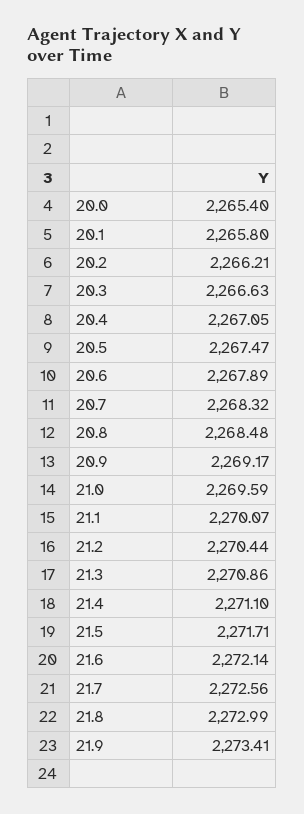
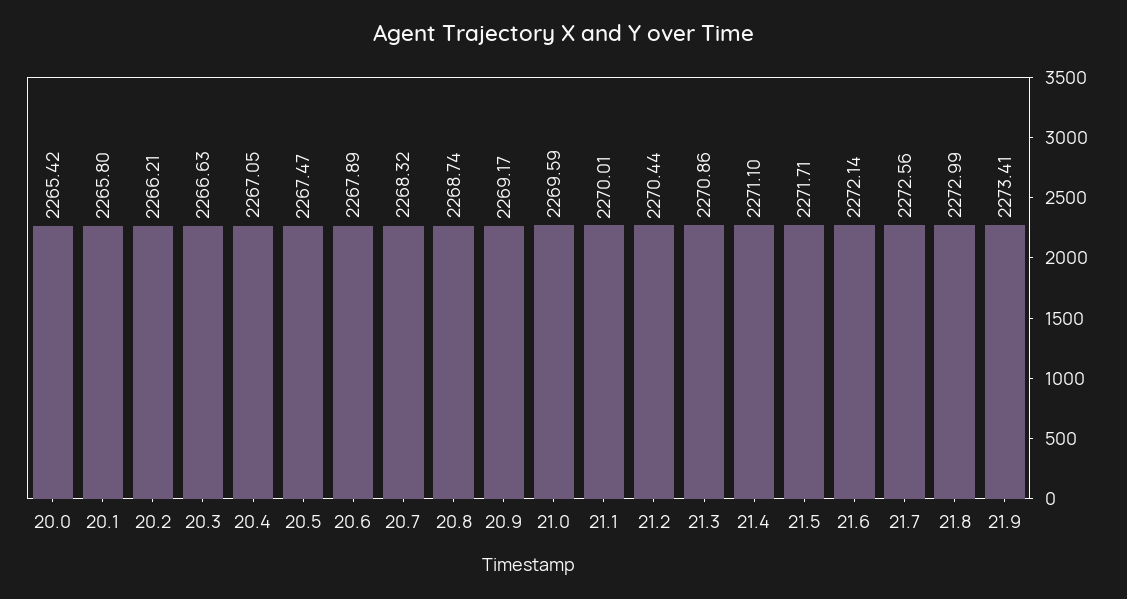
20.0: 2265.4 -> 2265.42
20.8: 2268.48 -> 2268.74
21.1: 2270.07 -> 2270.01

